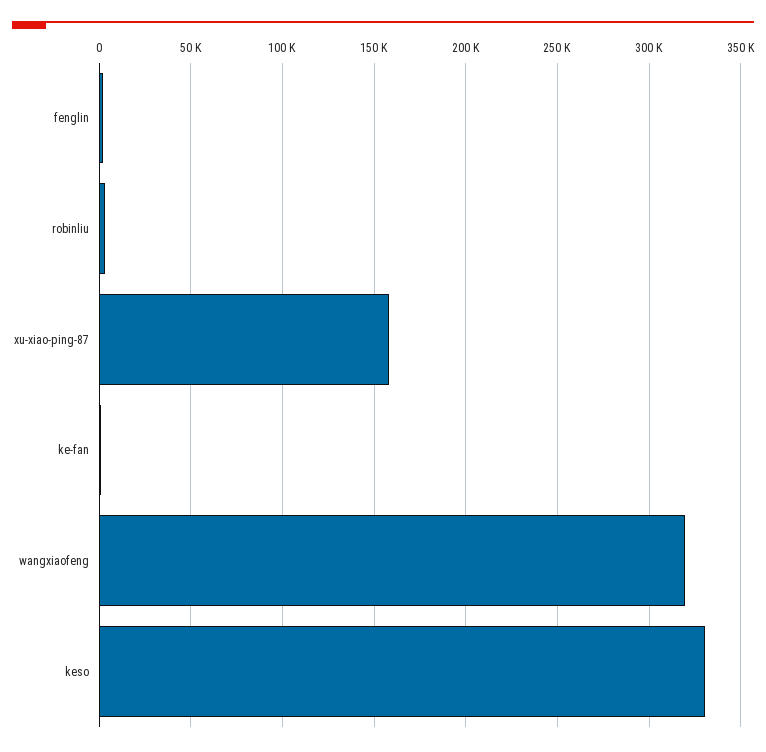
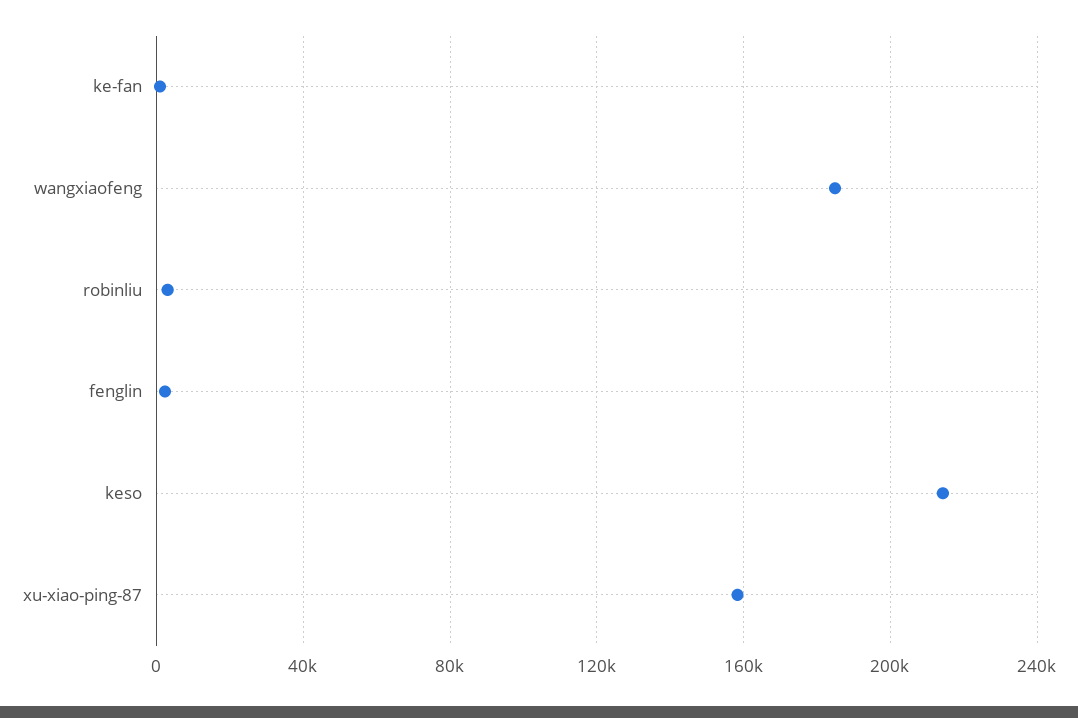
wangxiaofeng: 320000 -> 185000
keso: 330000 -> 215000

